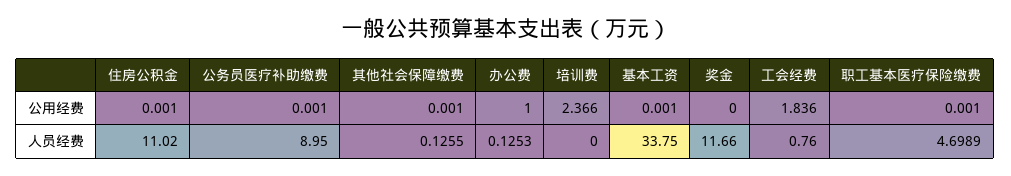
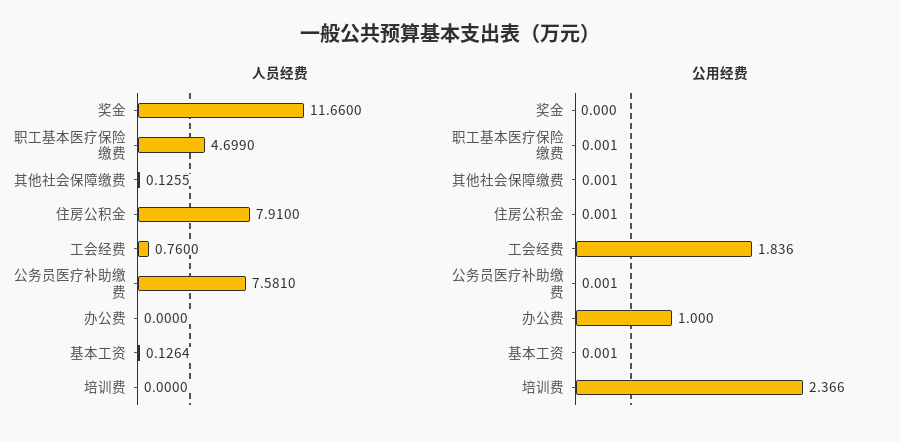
人员经费, 住房公积金: 11.02 -> 7.91
人员经费, 公务员医疗补助缴费: 8.95 -> 7.581
人员经费, 办公费: 0.1253 -> 0
人员经费, 基本工资: 33.75 -> 0.1264
人员经费, 职工基本医疗保险缴费: 4.6989 -> 4.699

